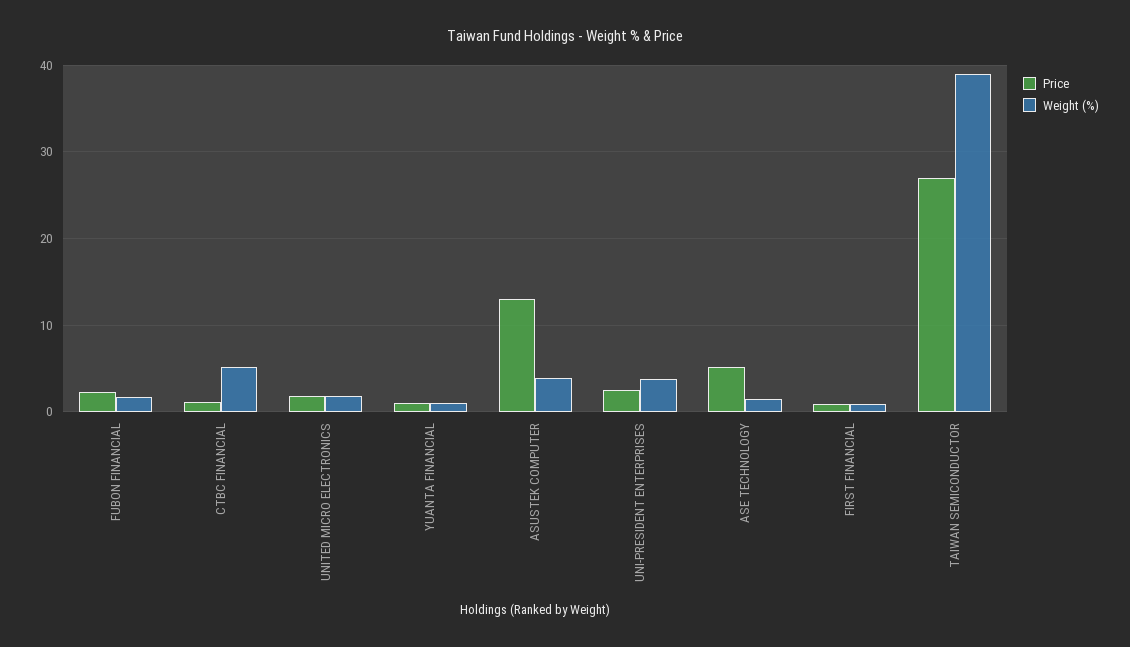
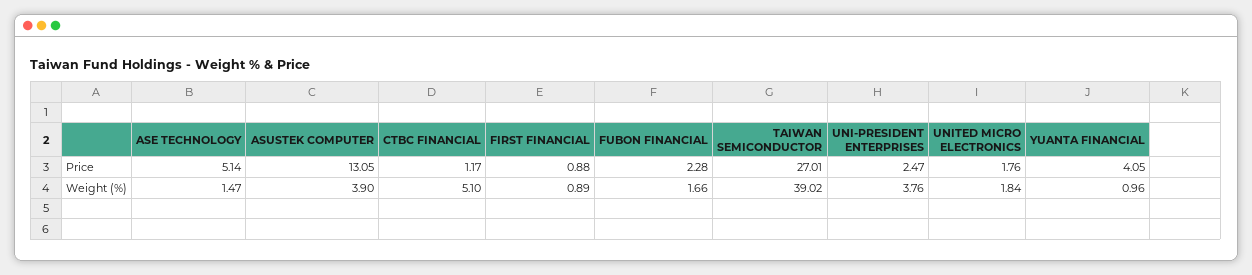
Price, YUANTA FINANCIAL: 1 -> 4.05

